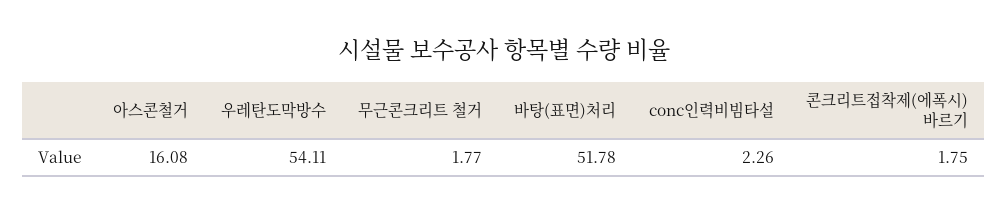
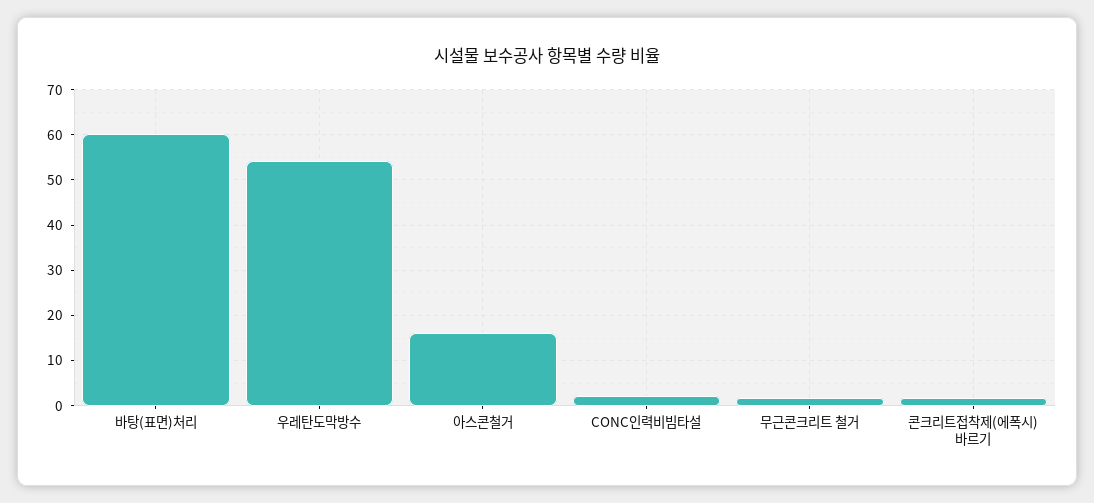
바탕(표면)처리: 51.78 -> 60

